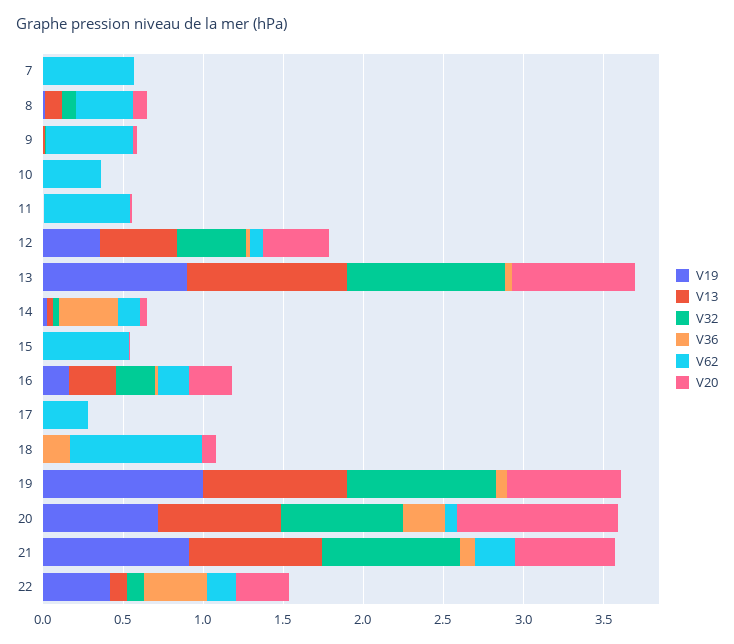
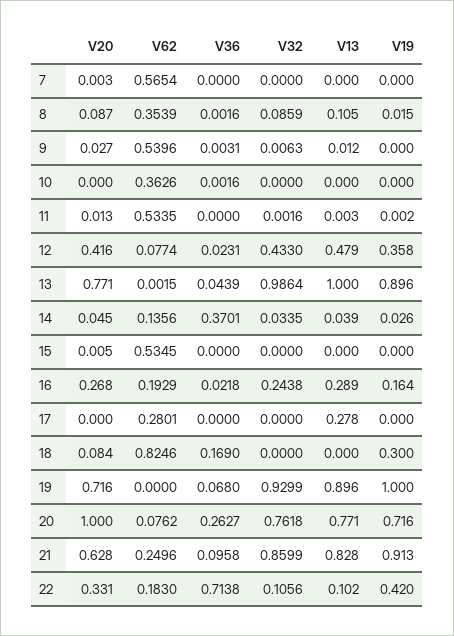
V13, 17: 0 -> 0.278
V19, 18: 0 -> 0.3
V36, 22: 0.4 -> 0.7138

